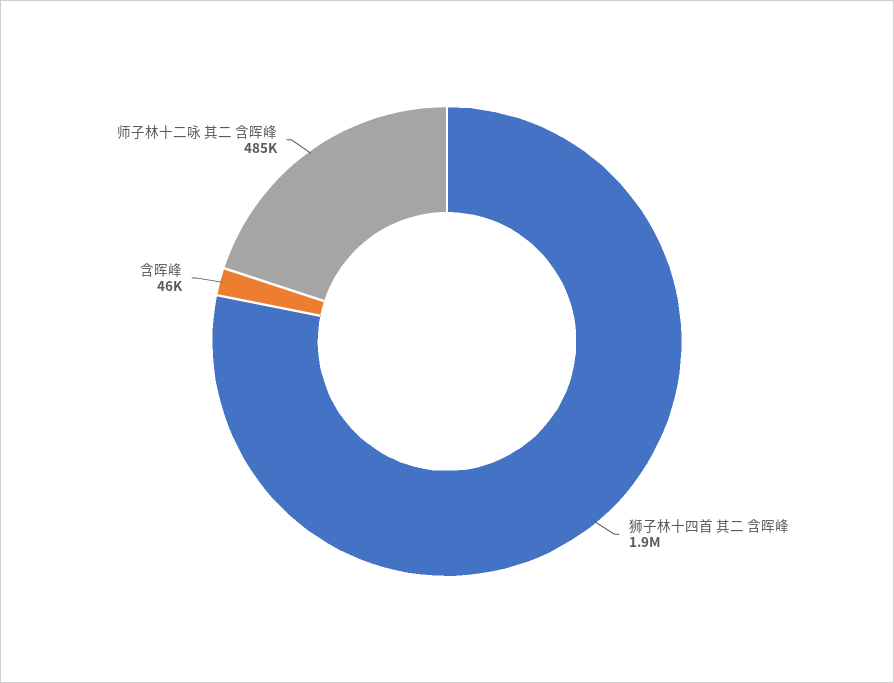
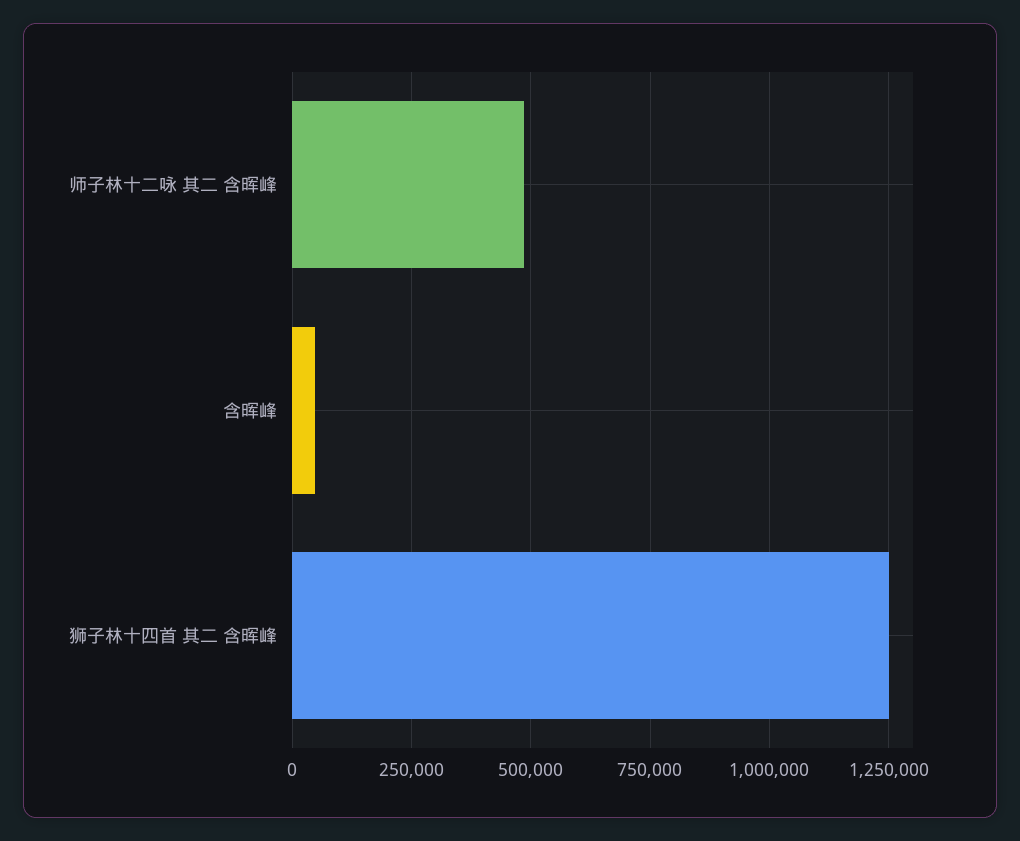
狮子林十四首 其二 含晖峰: 1900000 -> 1250000

